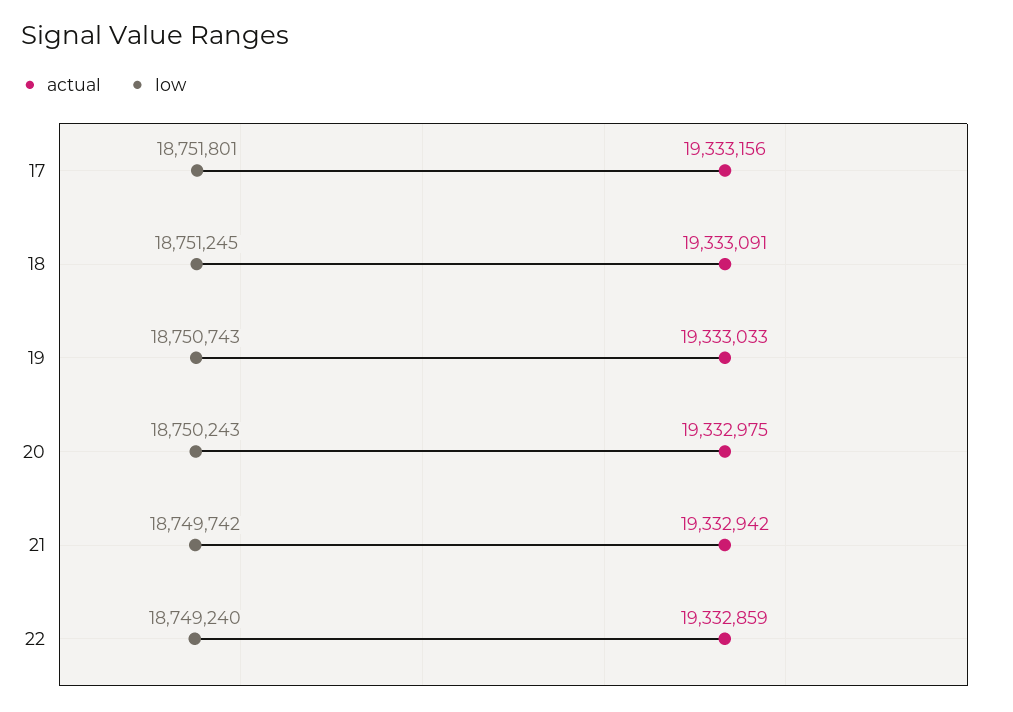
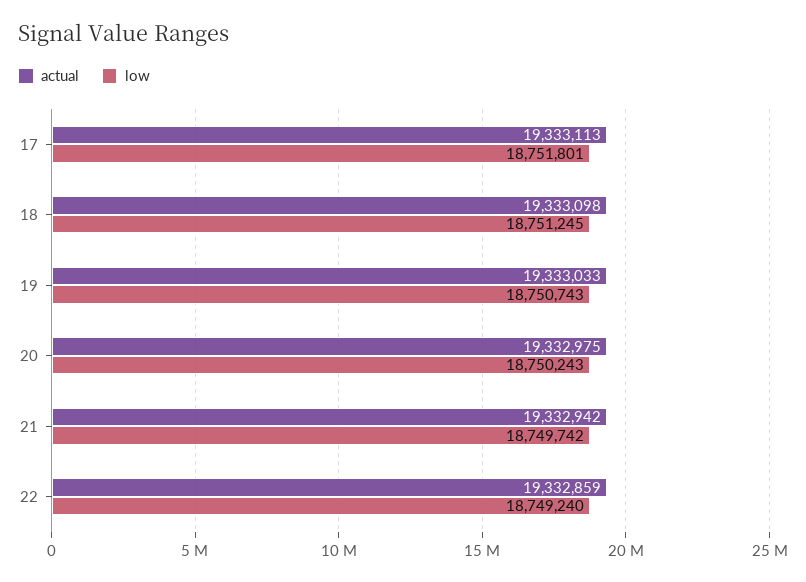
actual, 17: 19333156 -> 19333113
actual, 18: 19333091 -> 19333098

